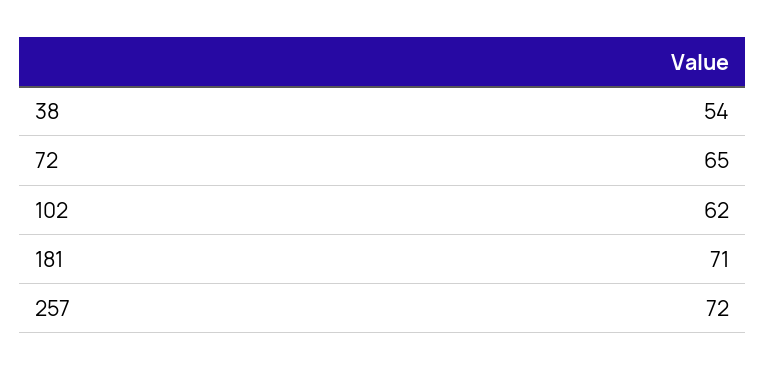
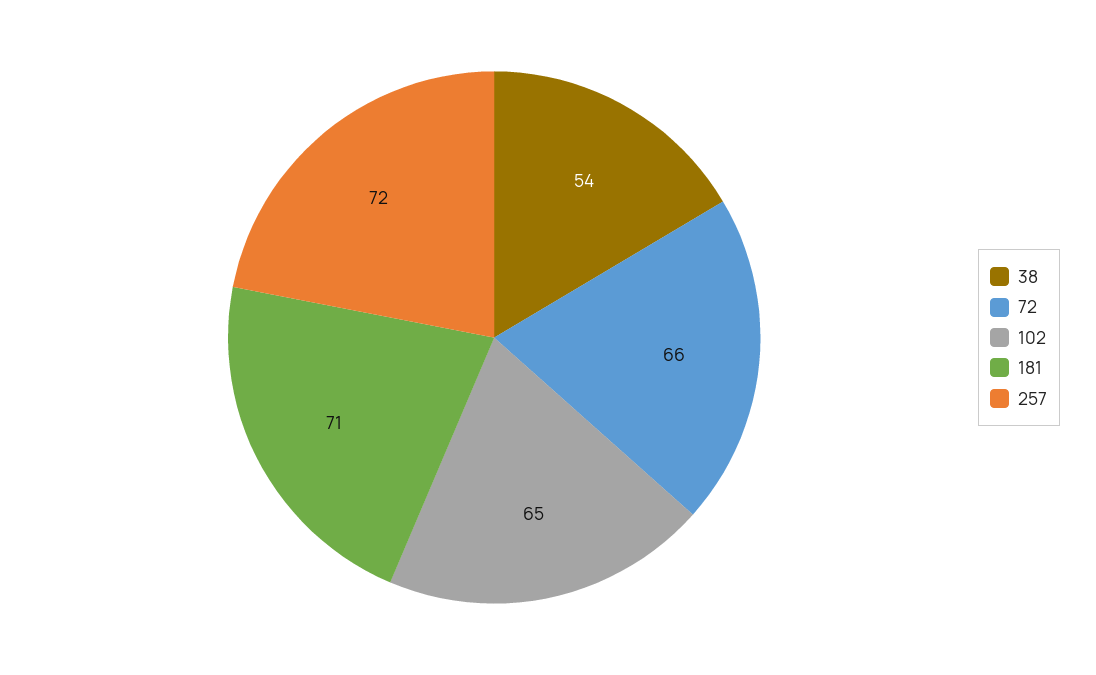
72: 65 -> 66
102: 62 -> 65

